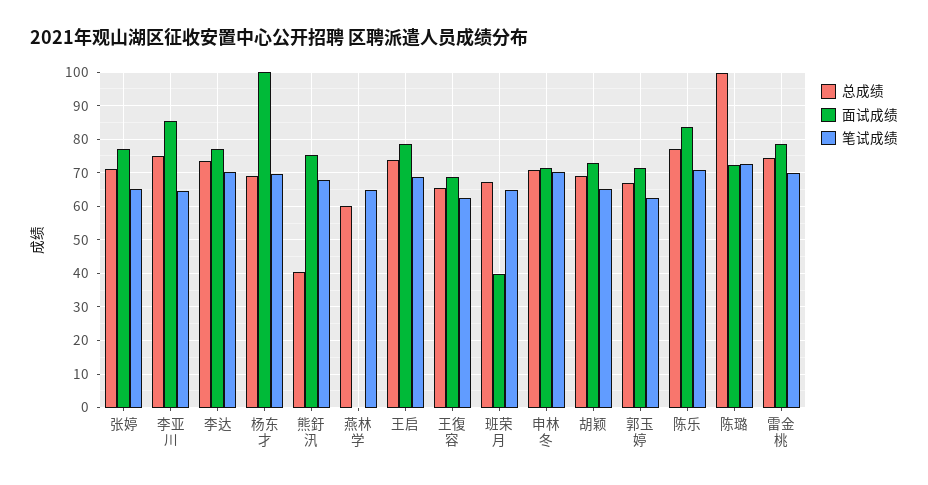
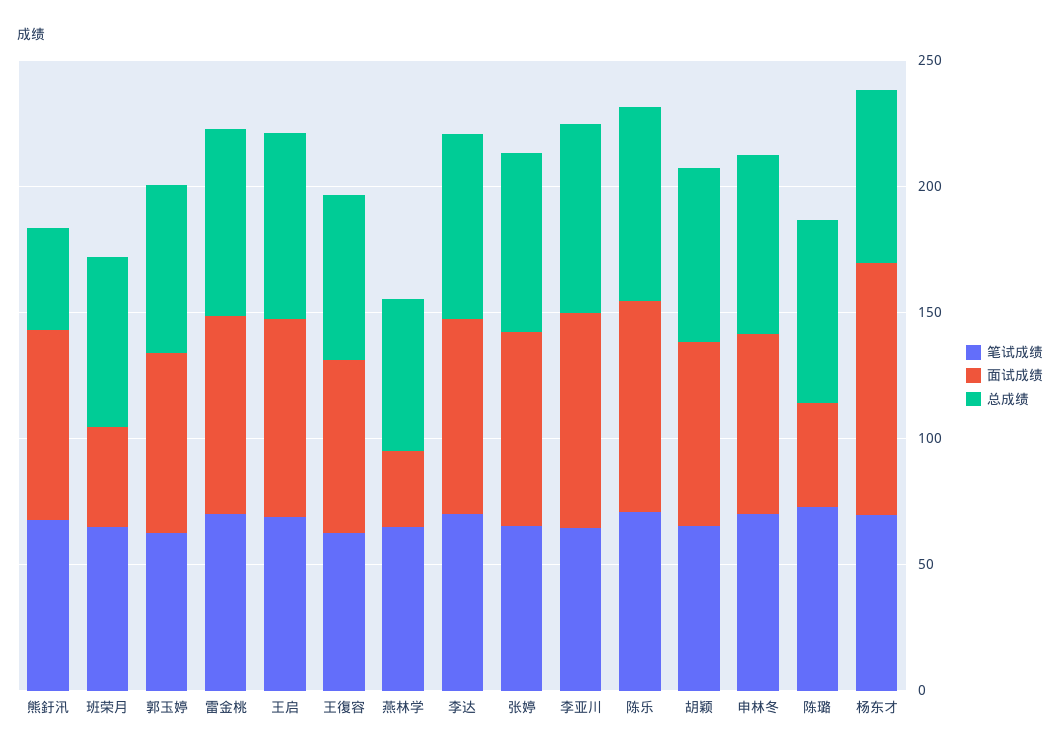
面试成绩, 燕林学: 0 -> 30
总成绩, 陈璐: 100 -> 70
面试成绩, 陈璐: 72 -> 40

